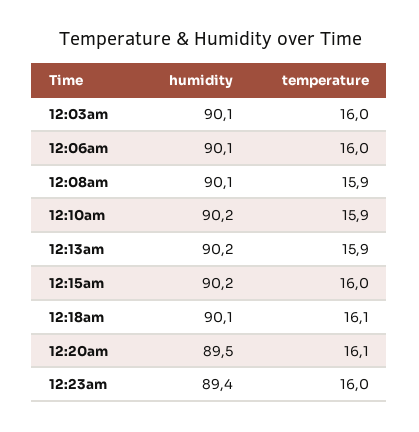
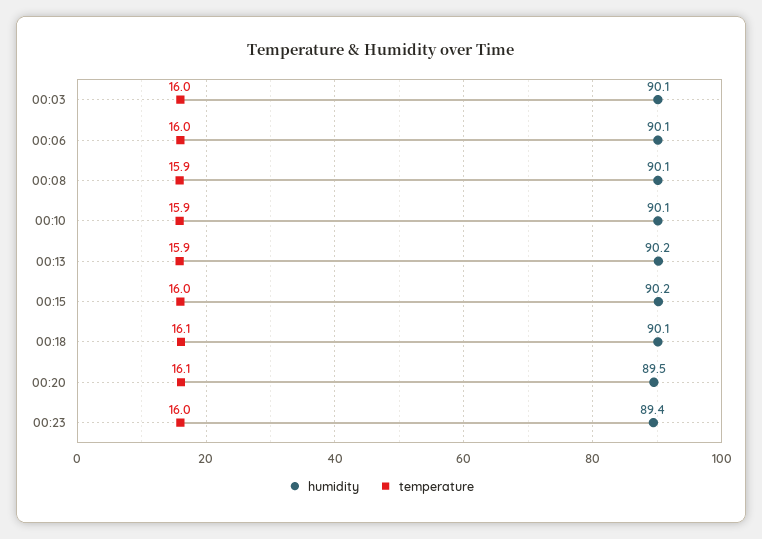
humidity, 12:10am: 90.2 -> 90.1

